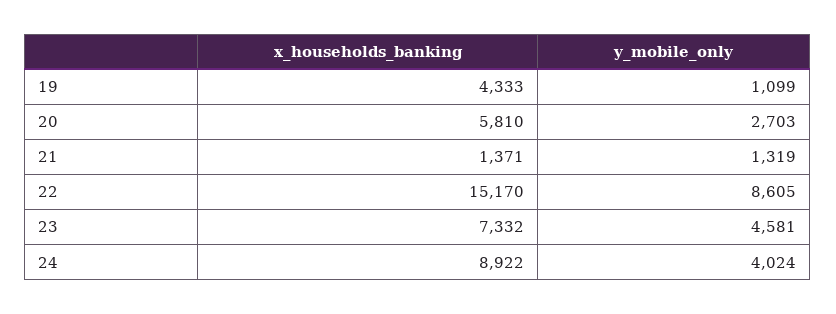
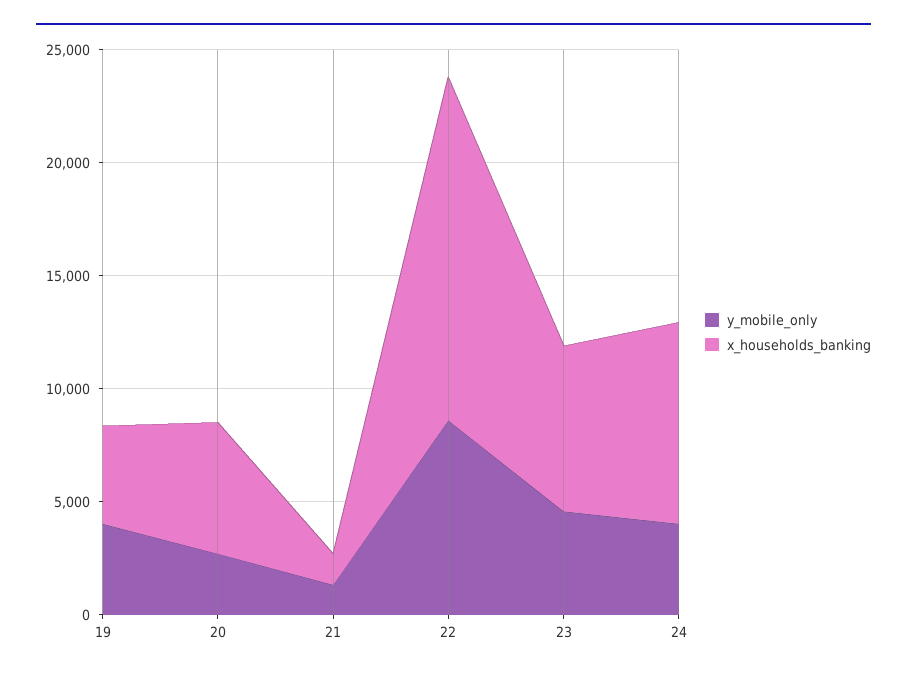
y_mobile_only, 19: 1099 -> 4000

